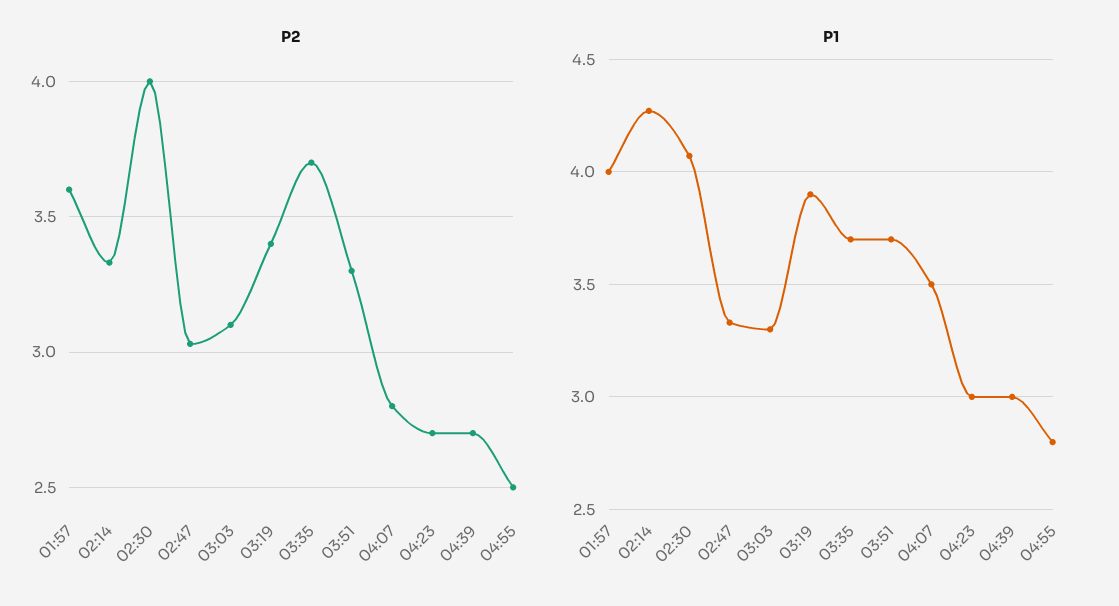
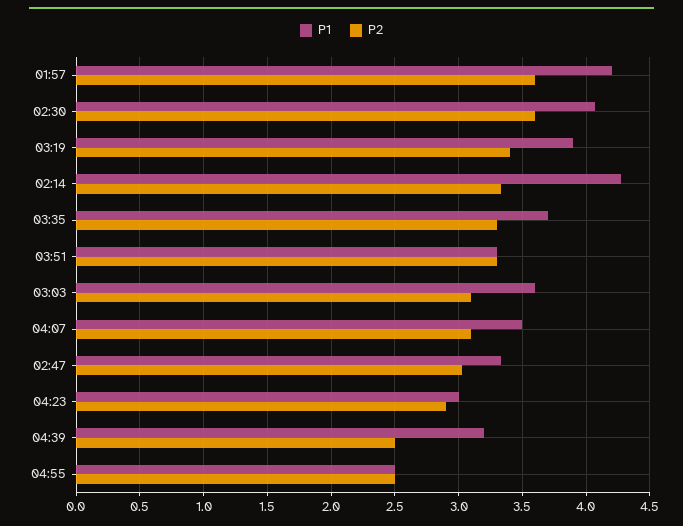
P2, 02:30: 4 -> 3.6
P2, 03:35: 3.7 -> 3.3
P2, 04:07: 2.8 -> 3.1
P2, 04:23: 2.7 -> 2.9
P2, 04:39: 2.7 -> 2.5
P1, 01:57: 4 -> 4.2
P1, 03:03: 3.3 -> 3.6
P1, 03:51: 3.7 -> 3.3
P1, 04:39: 3 -> 3.2
P1, 04:55: 2.8 -> 2.5

